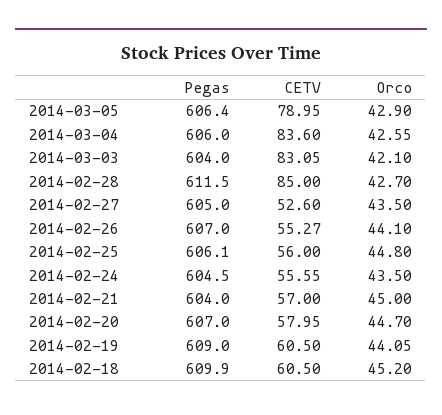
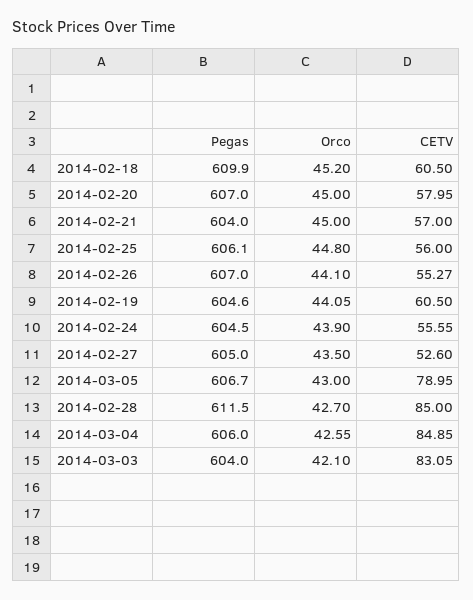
Pegas, 2014-03-05: 606.4 -> 606.7
Orco, 2014-03-05: 42.9 -> 43
CETV, 2014-03-04: 83.6 -> 84.85
Orco, 2014-02-24: 43.5 -> 43.9
Orco, 2014-02-20: 44.7 -> 45
Pegas, 2014-02-19: 609 -> 604.6

